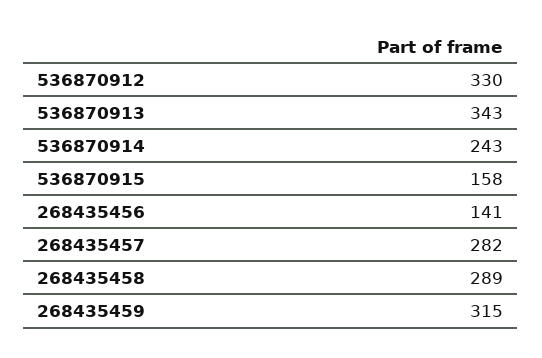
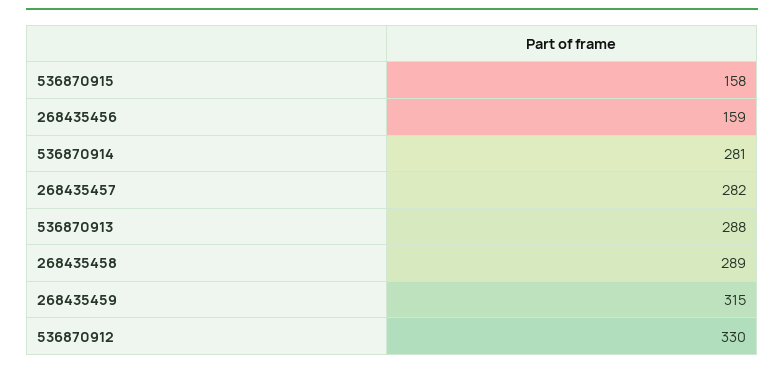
536870913: 343 -> 288
536870914: 243 -> 281
268435456: 141 -> 159

